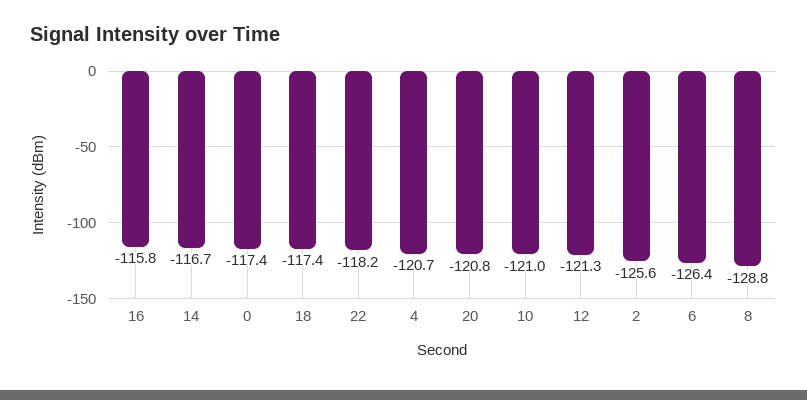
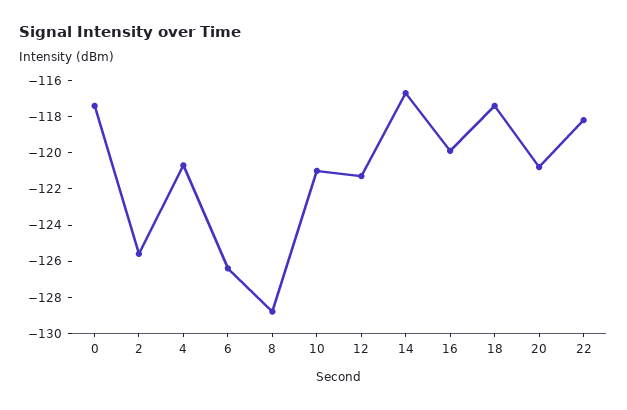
16: -115.8 -> -120

